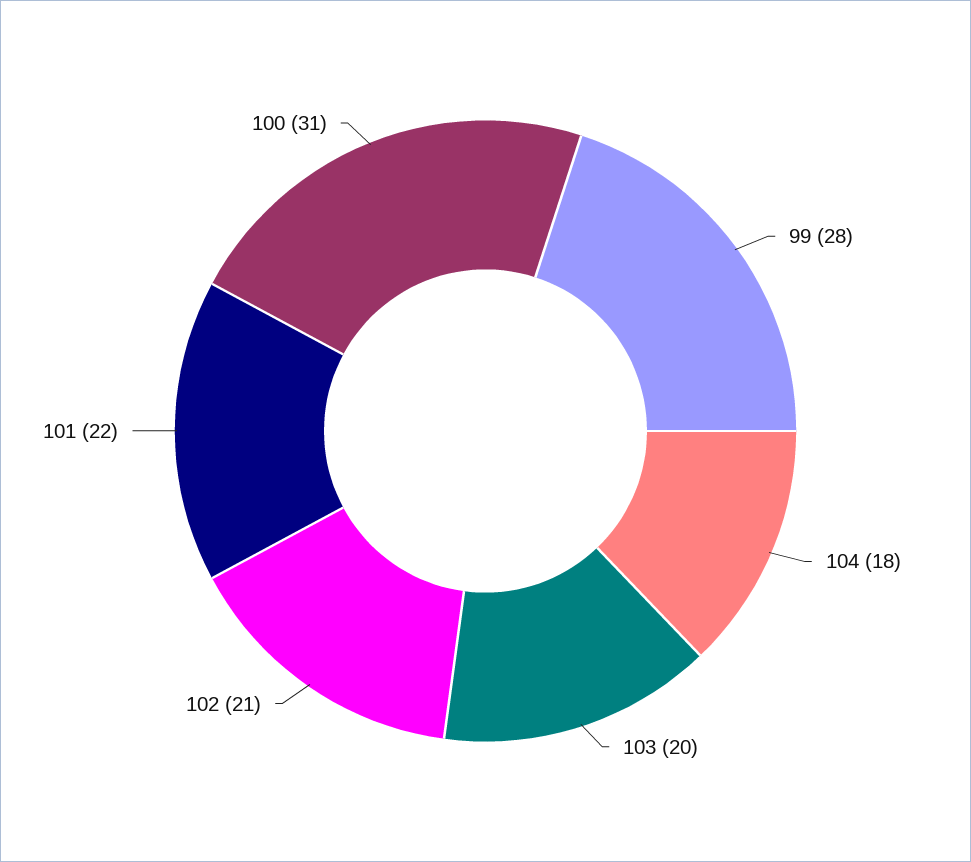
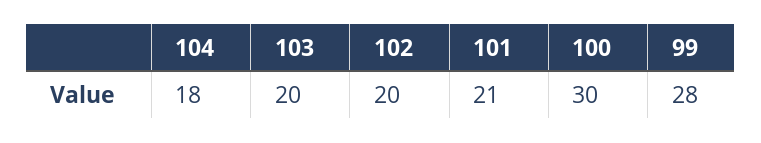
102: 21 -> 20
101: 22 -> 21
100: 31 -> 30

